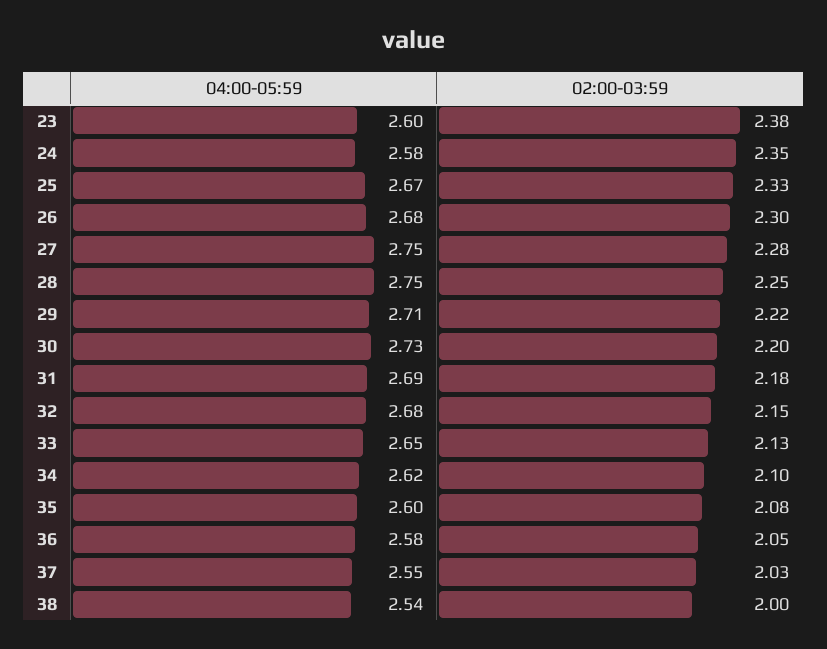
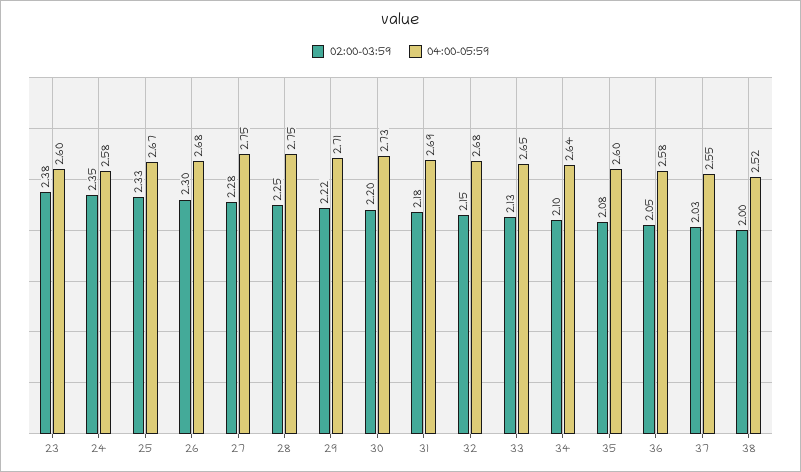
04:00-05:59, 34: 2.62 -> 2.64
04:00-05:59, 38: 2.54 -> 2.52

